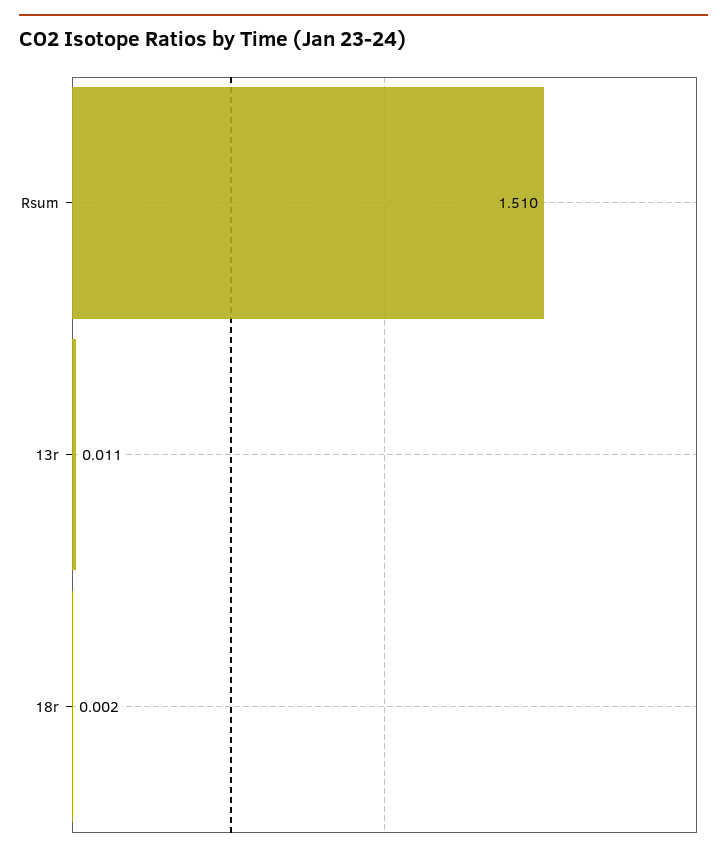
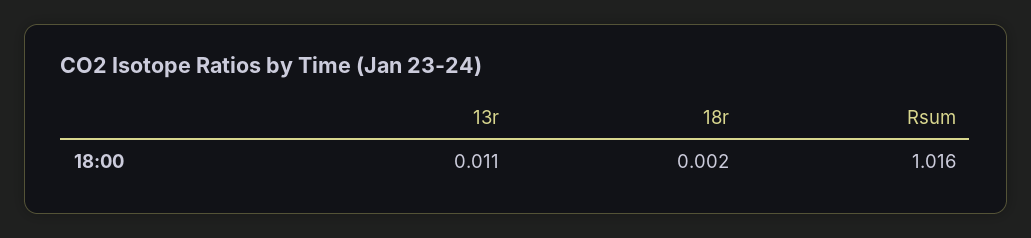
Rsum: 1.51 -> 1.016

